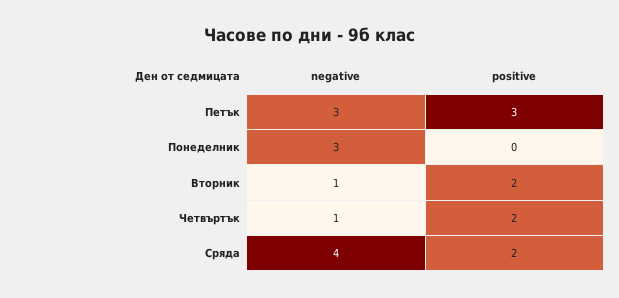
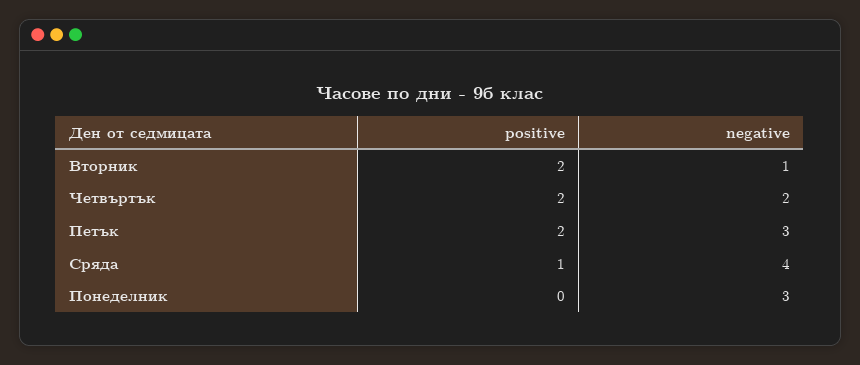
positive, Петък: 3 -> 2
negative, Четвъртък: 1 -> 2
positive, Сряда: 2 -> 1

